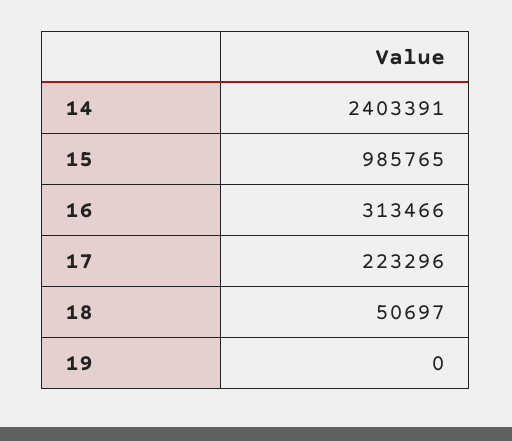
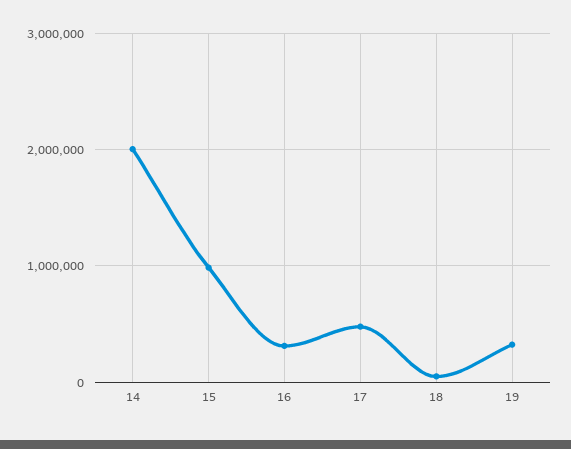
14: 2403391 -> 2000000
17: 223296 -> 500000
19: 0 -> 300000

